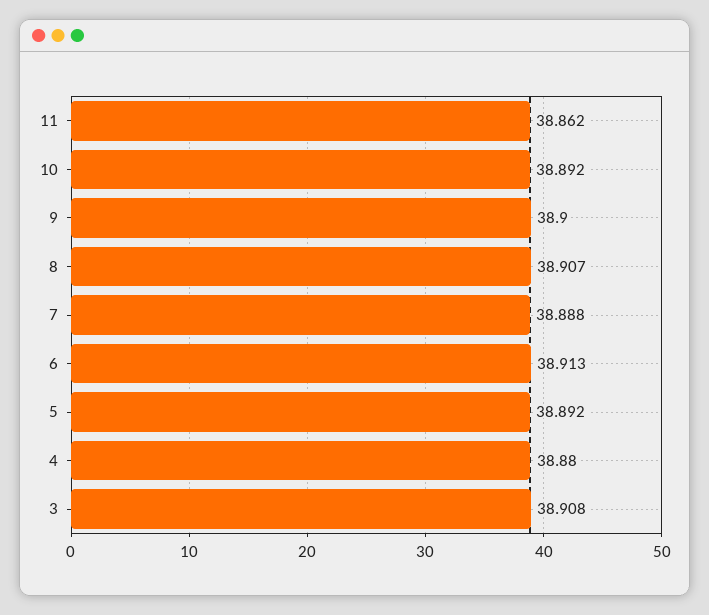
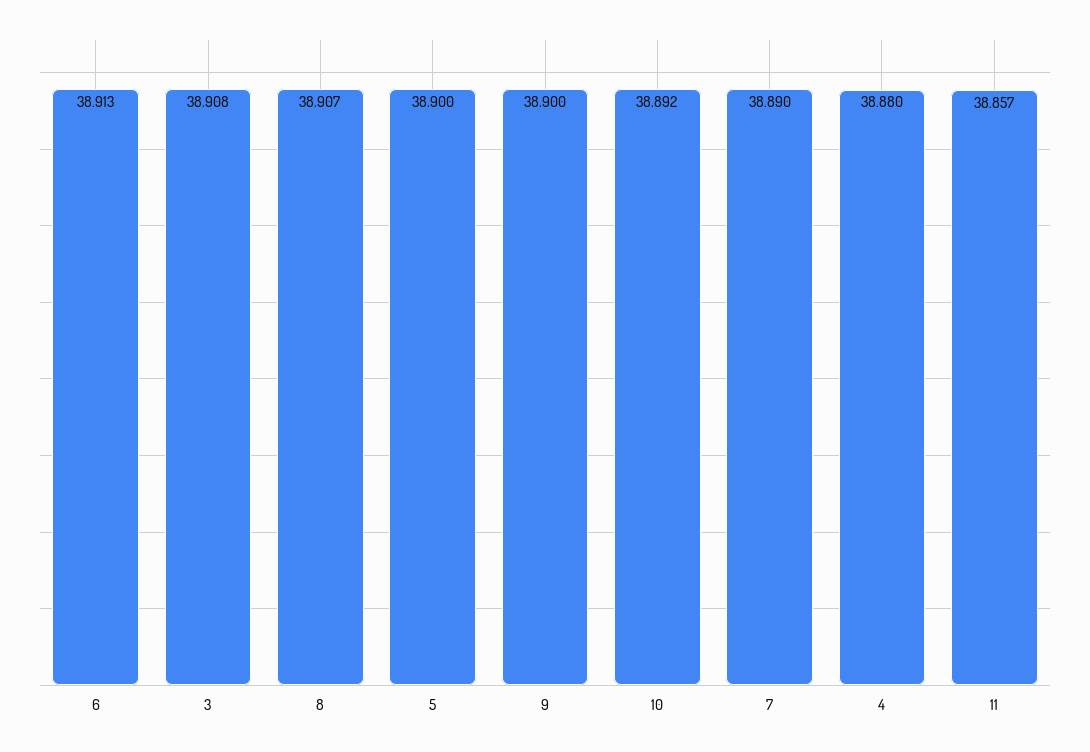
11: 38.862 -> 38.857
7: 38.888 -> 38.89
5: 38.892 -> 38.9

